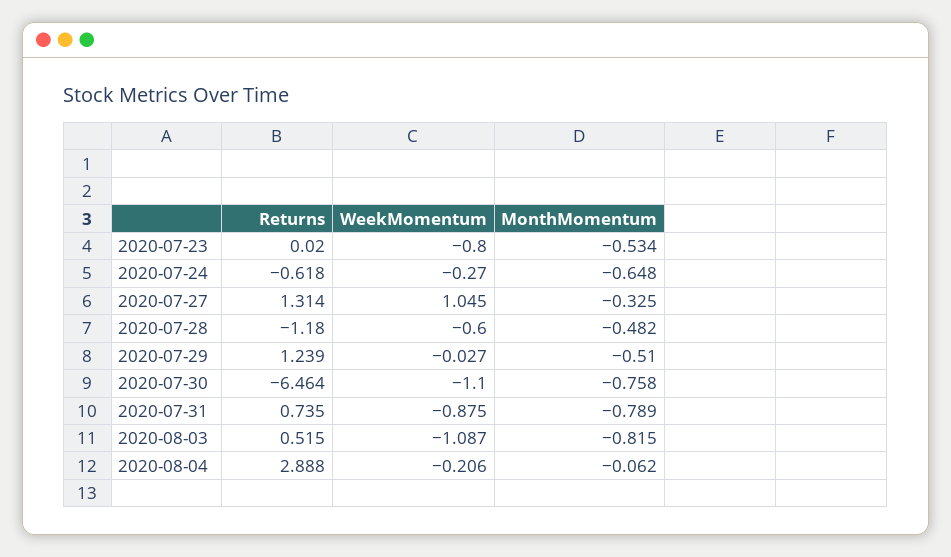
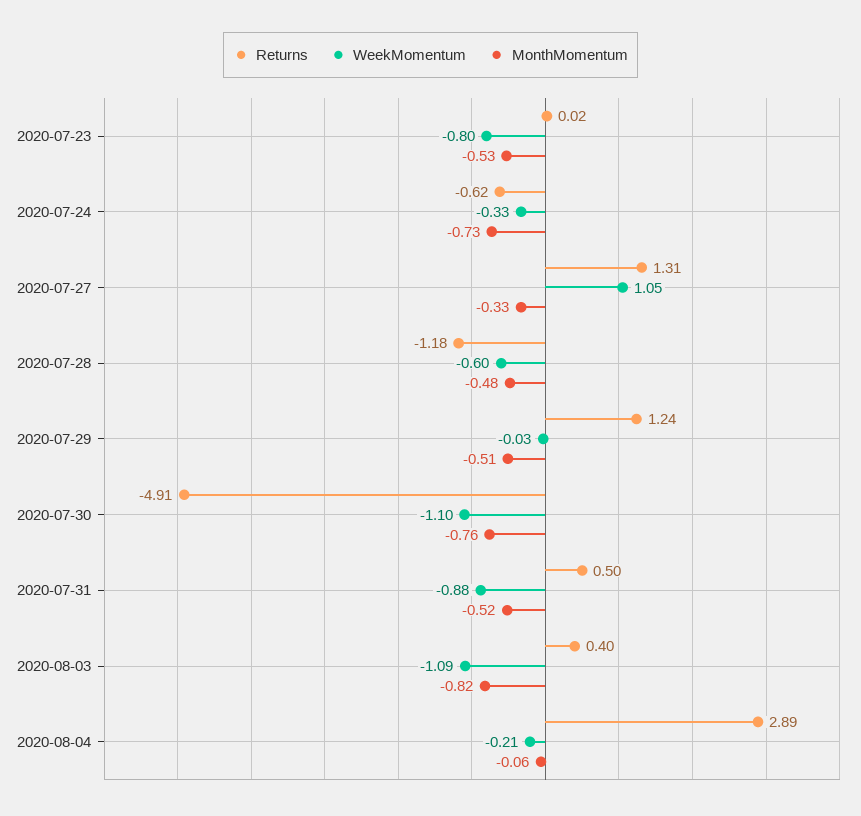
WeekMomentum, 2020-07-24: -0.27 -> -0.33
MonthMomentum, 2020-07-24: -0.648 -> -0.73
Returns, 2020-07-30: -6.464 -> -4.91
Returns, 2020-07-31: 0.735 -> 0.5
MonthMomentum, 2020-07-31: -0.789 -> -0.52
Returns, 2020-08-03: 0.515 -> 0.4

